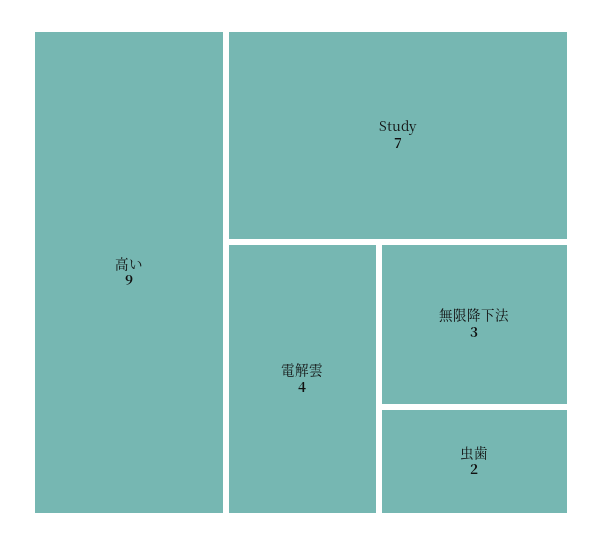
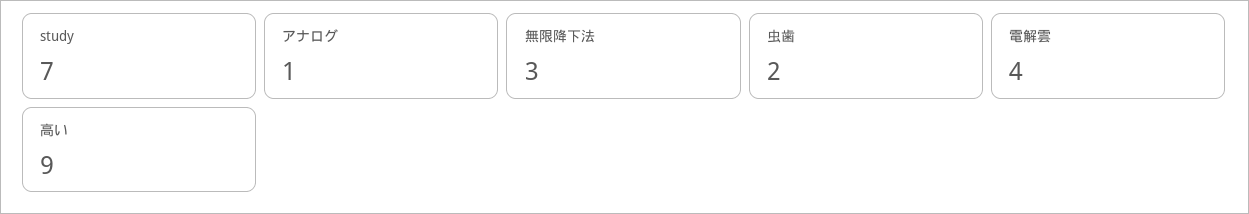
アナログ: none -> 1

